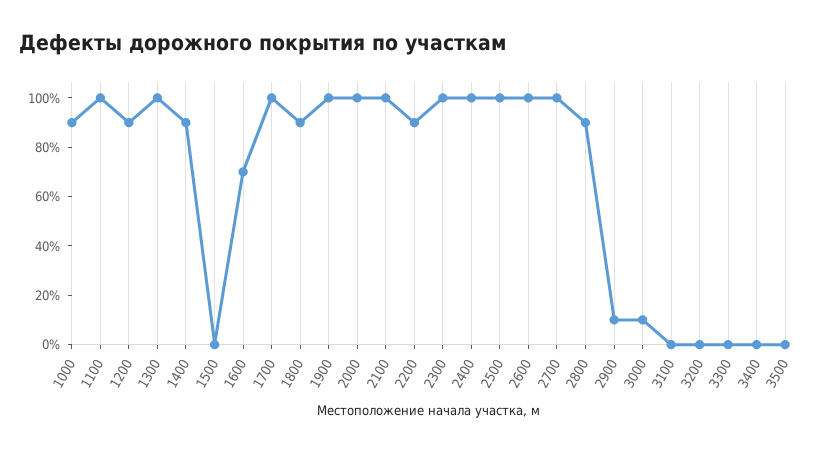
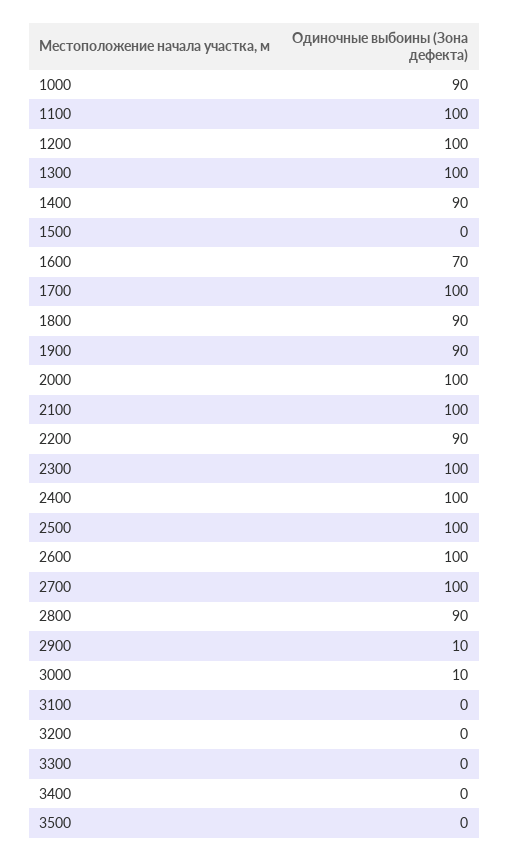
1200: 90 -> 100
1900: 100 -> 90

